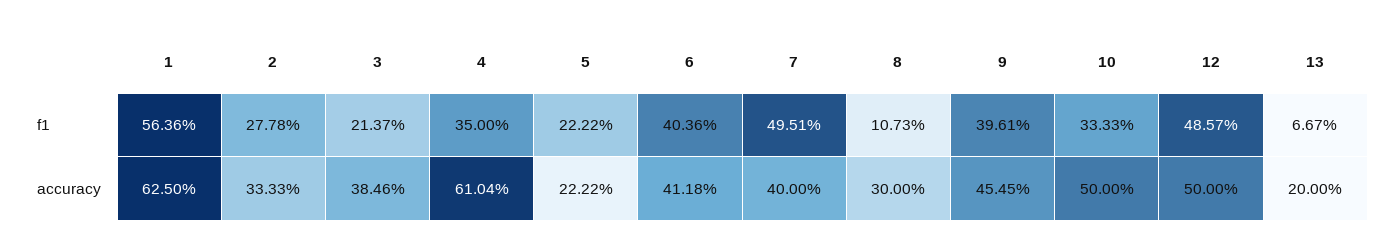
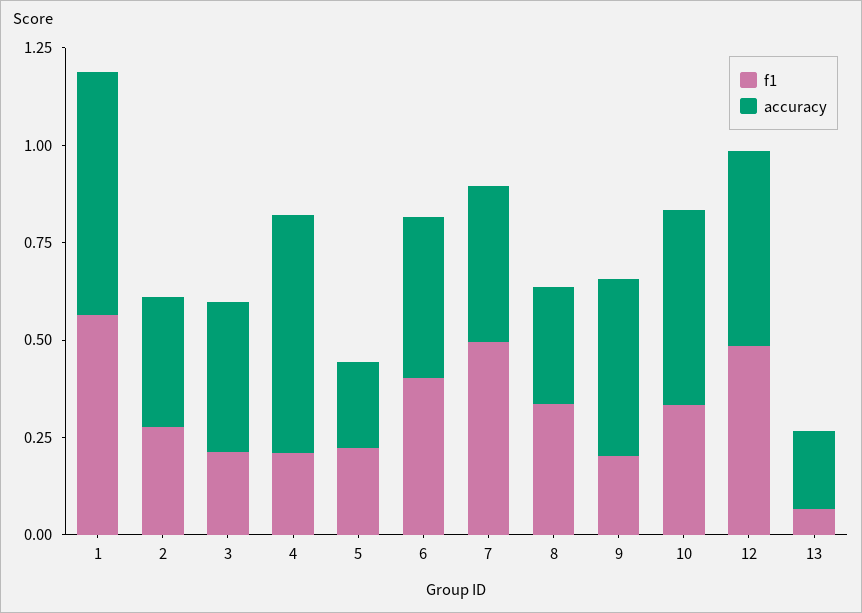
f1, 4: 0.35 -> 0.2
f1, 8: 0.1073 -> 0.35
f1, 9: 0.3961 -> 0.2

